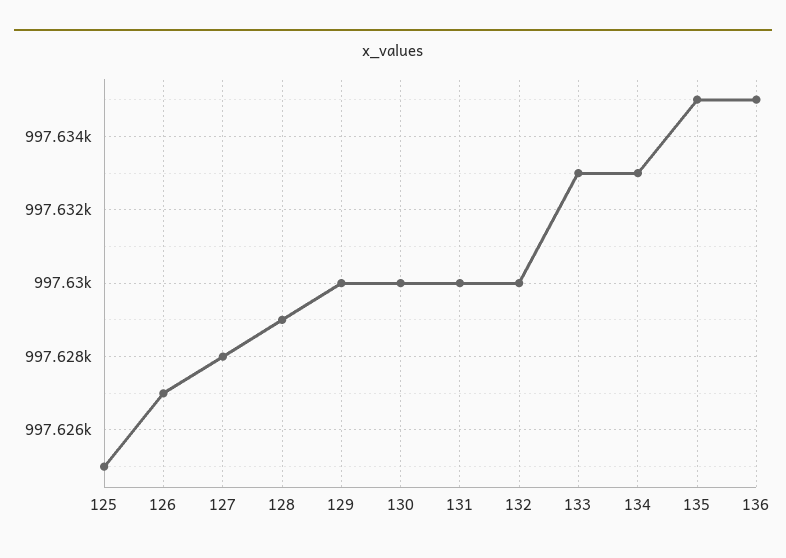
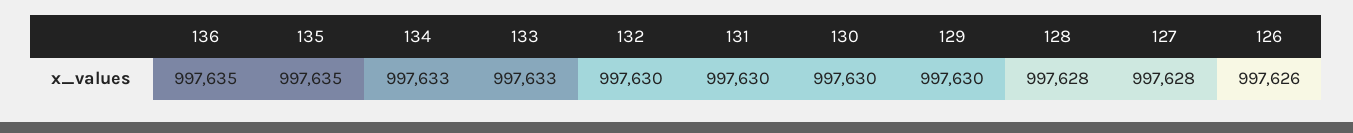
125: 997625 -> none
126: 997627 -> 997626
128: 997629 -> 997628

